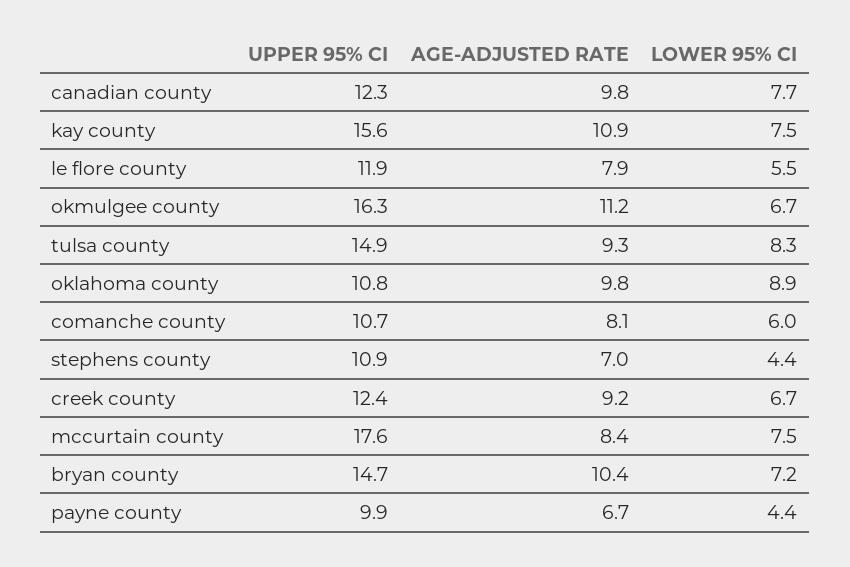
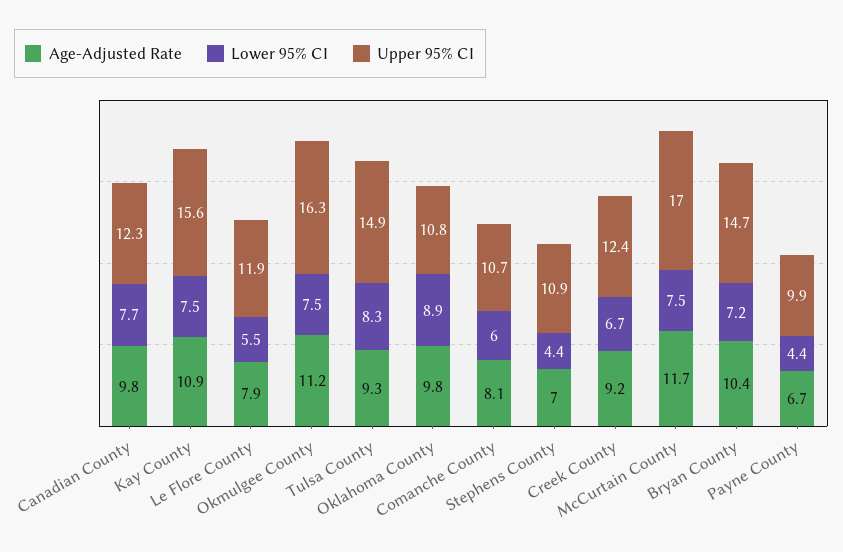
LOWER 95% CI, okmulgee county: 6.7 -> 7.5
UPPER 95% CI, mccurtain county: 17.6 -> 17
AGE-ADJUSTED RATE, mccurtain county: 8.4 -> 11.7

